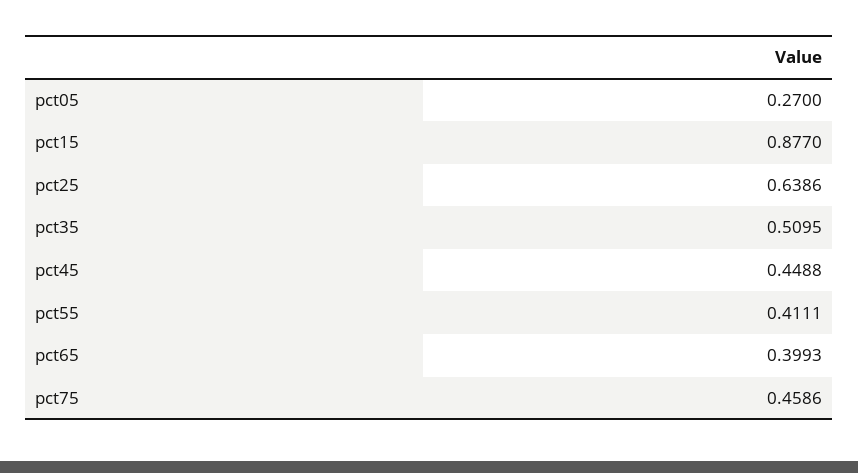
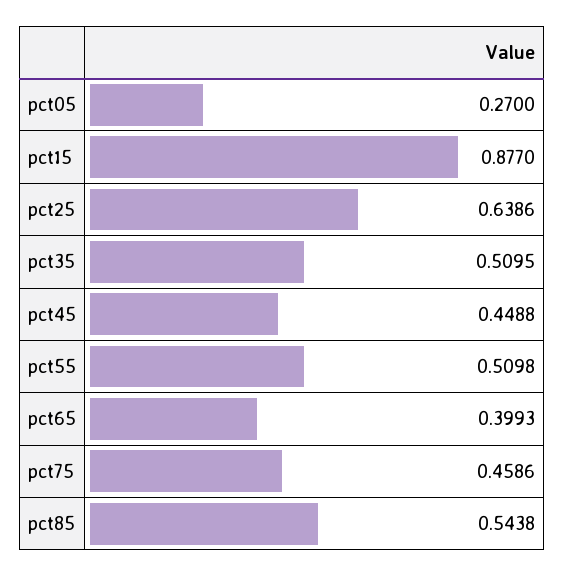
pct55: 0.4111 -> 0.5098
pct85: none -> 0.5438

